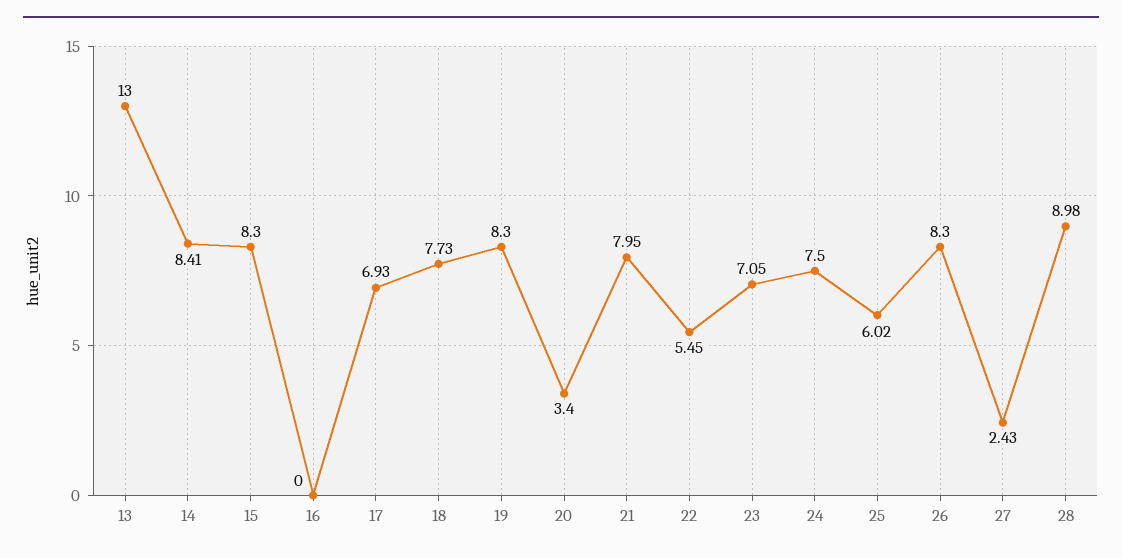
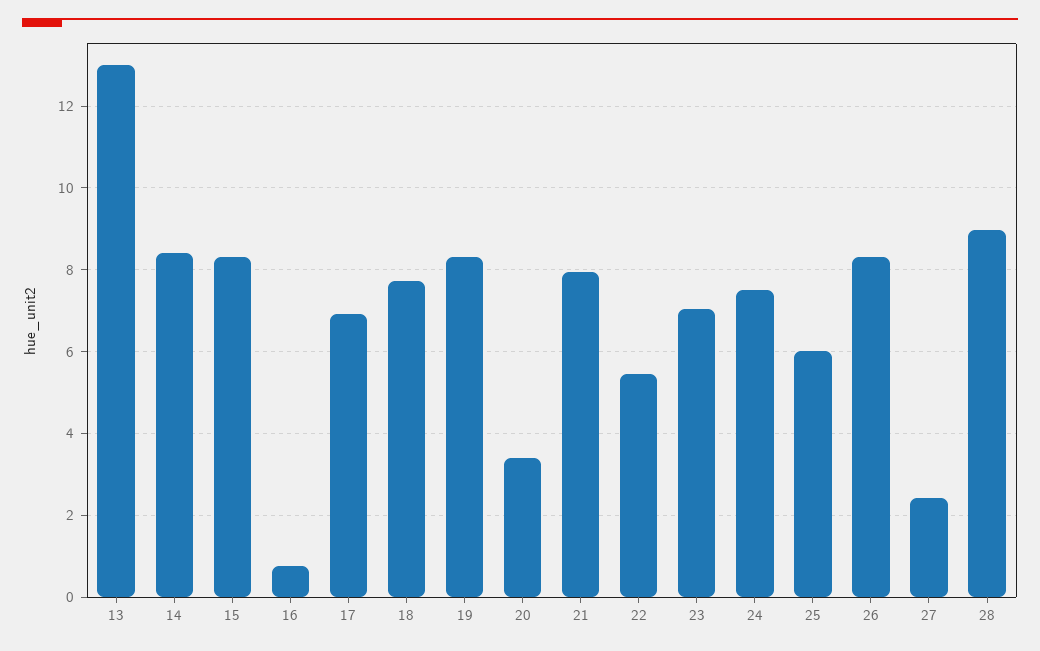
16: 0 -> 0.8

